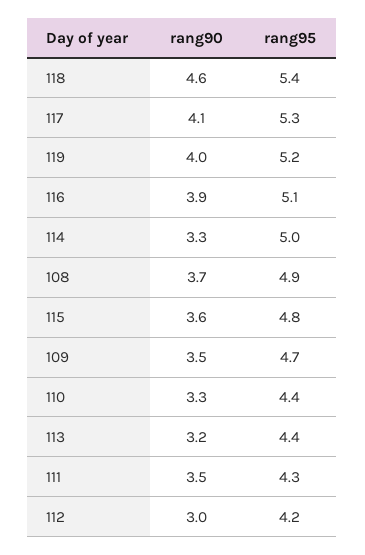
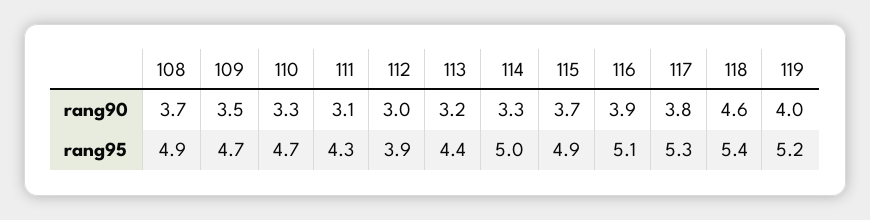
rang90, 117: 4.1 -> 3.8
rang90, 115: 3.6 -> 3.7
rang95, 115: 4.8 -> 4.9
rang95, 110: 4.4 -> 4.7
rang90, 111: 3.5 -> 3.1
rang95, 112: 4.2 -> 3.9

